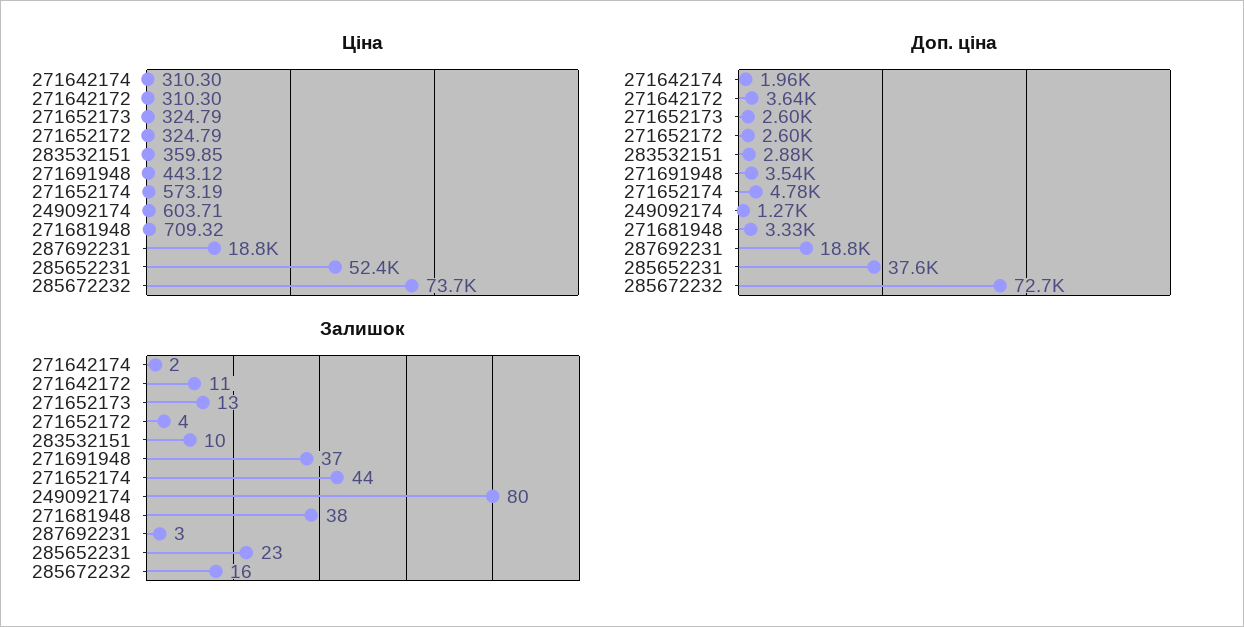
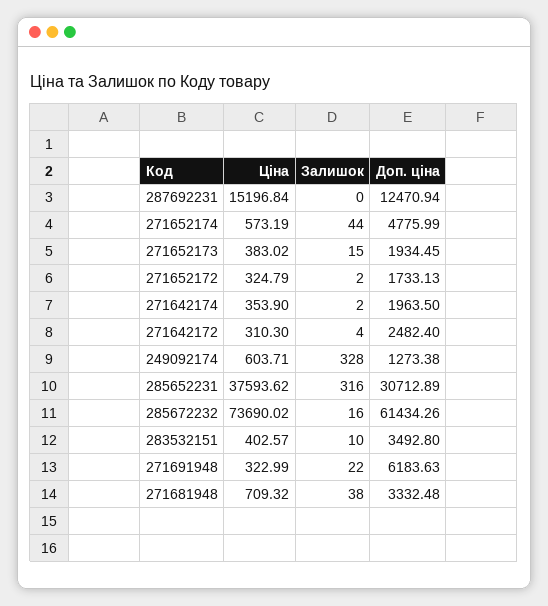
Ціна, 271642174: 310.3 -> 353.9
Ціна, 271652173: 324.79 -> 383.02
Ціна, 283532151: 359.85 -> 402.57
Ціна, 271691948: 443.12 -> 322.99
Ціна, 287692231: 18800 -> 15196.84
Ціна, 285652231: 52400 -> 37593.62
Доп. ціна, 271642172: 3640 -> 2482.4
Доп. ціна, 271652173: 2600 -> 1934.45
Доп. ціна, 271652172: 2600 -> 1733.13
Доп. ціна, 283532151: 2880 -> 3492.8
Доп. ціна, 271691948: 3540 -> 6183.63
Доп. ціна, 287692231: 18800 -> 12470.94
Доп. ціна, 285652231: 37600 -> 30712.89
Доп. ціна, 285672232: 72700 -> 61434.26
Залишок, 271642172: 11 -> 4
Залишок, 271652173: 13 -> 15
Залишок, 271652172: 4 -> 2
Залишок, 271691948: 37 -> 22
Залишок, 249092174: 80 -> 328
Залишок, 287692231: 3 -> 0
Залишок, 285652231: 23 -> 316

